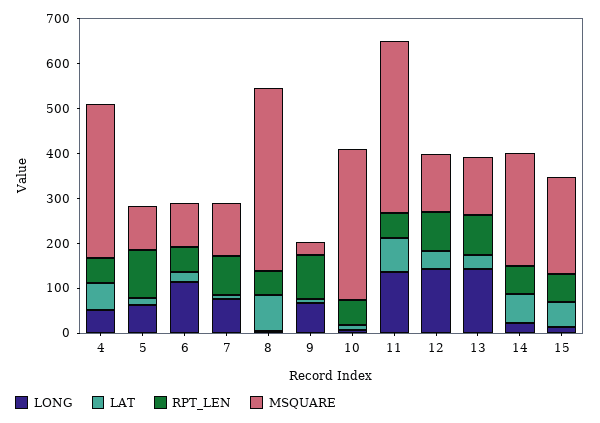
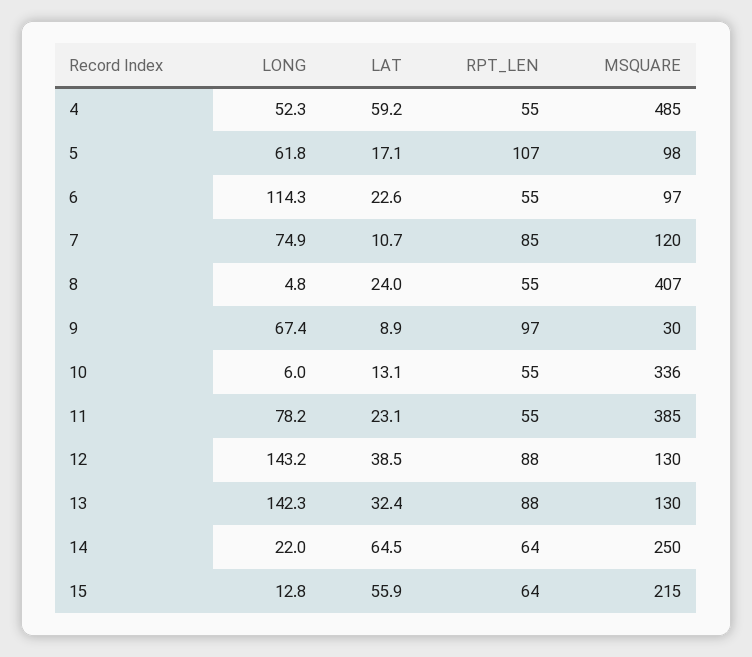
MSQUARE, 4: 340 -> 485
LAT, 8: 80 -> 24
LONG, 11: 140 -> 78.2
LAT, 11: 80 -> 23.1

